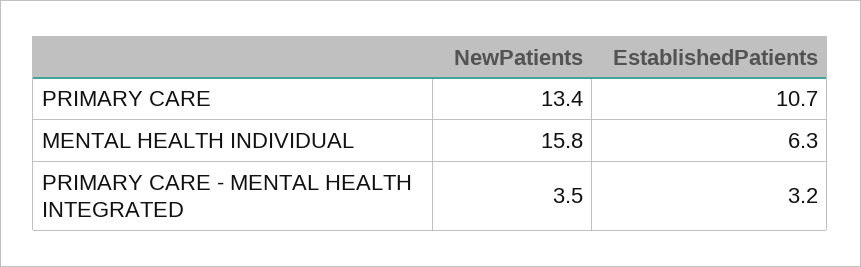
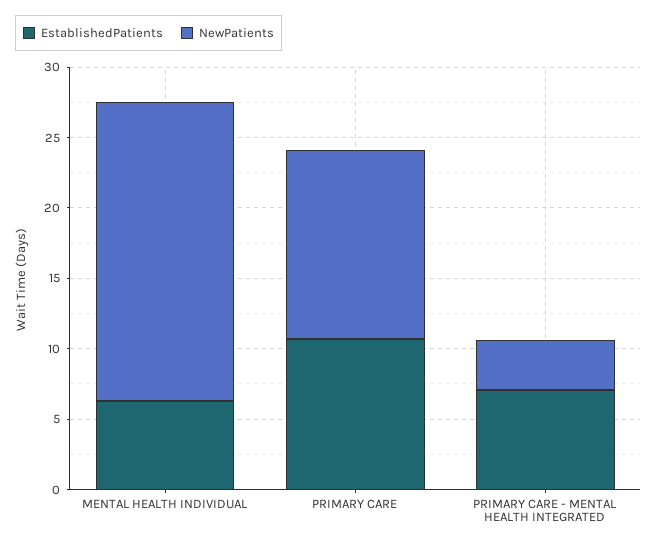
NewPatients, MENTAL HEALTH INDIVIDUAL: 15.8 -> 21
EstablishedPatients, PRIMARY CARE - MENTAL HEALTH INTEGRATED: 3.2 -> 7

